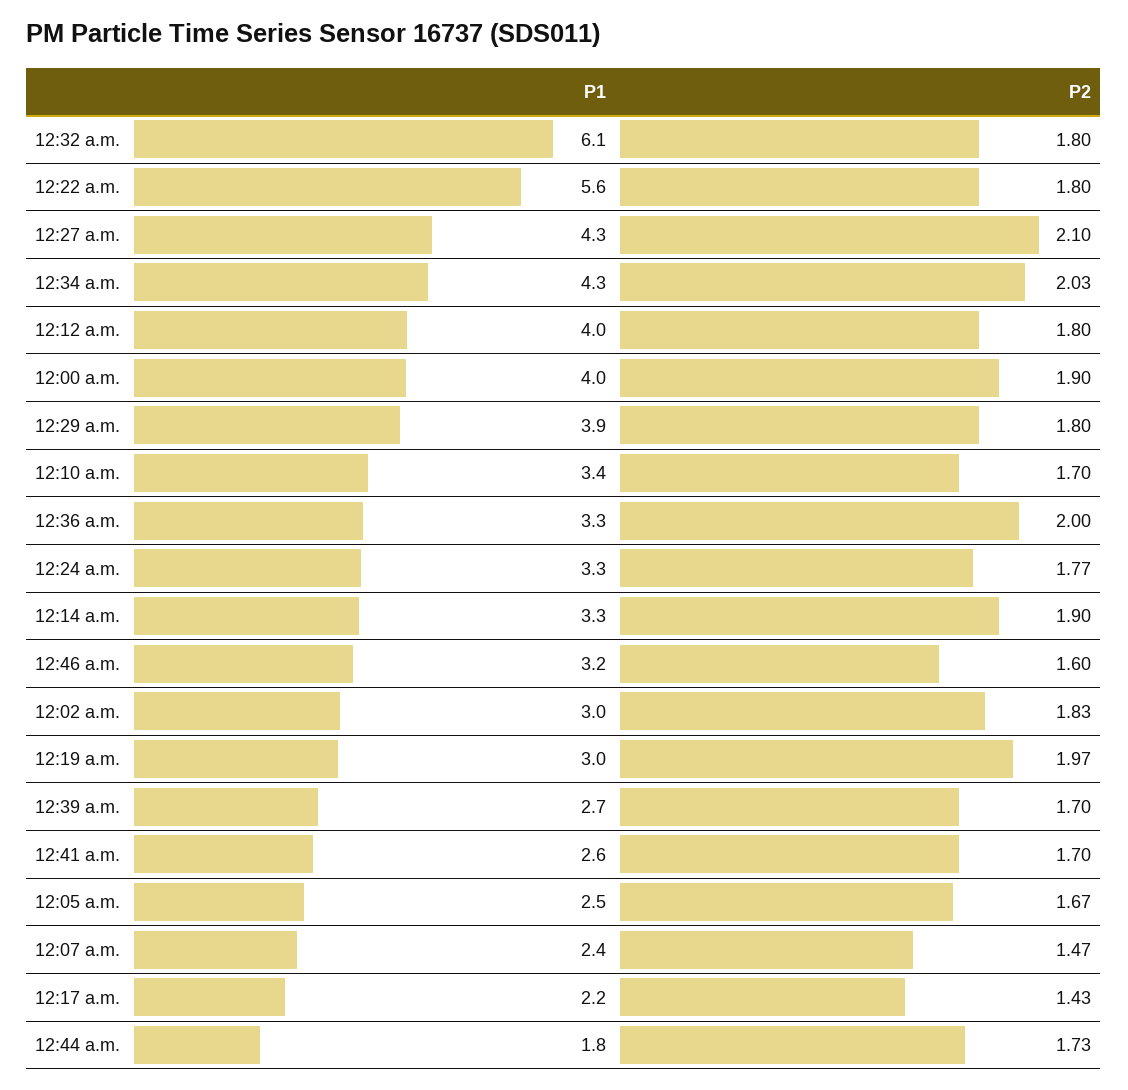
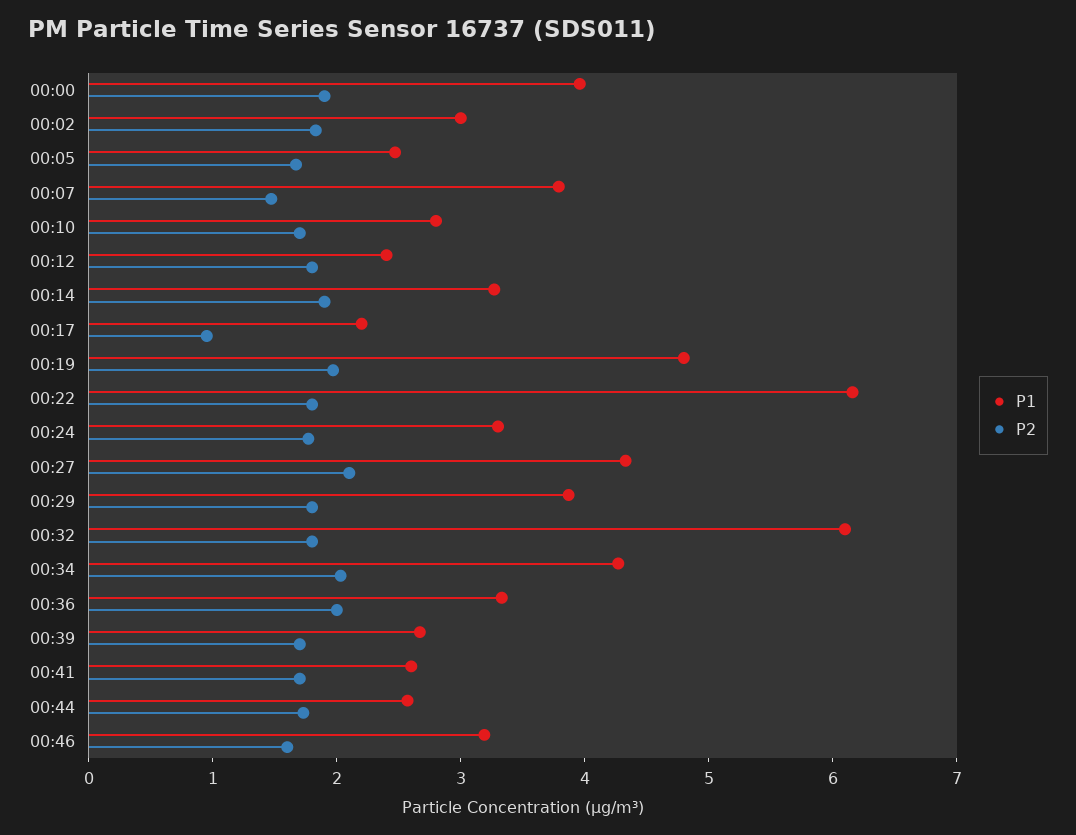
P1, 12:22 a.m.: 5.6 -> 6.2
P1, 12:12 a.m.: 4 -> 2.4
P1, 12:10 a.m.: 3.4 -> 2.8
P1, 12:19 a.m.: 3 -> 4.8
P1, 12:07 a.m.: 2.4 -> 3.8
P2, 12:17 a.m.: 1.43 -> 1
P1, 12:44 a.m.: 1.8 -> 2.6

